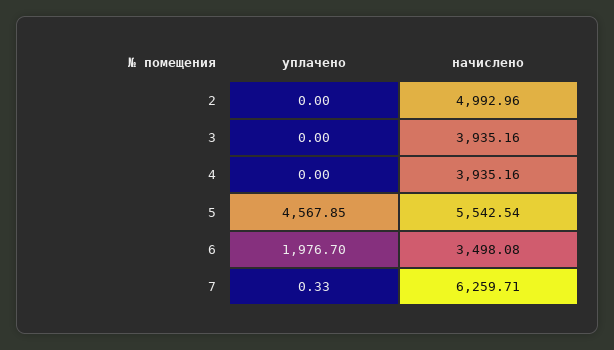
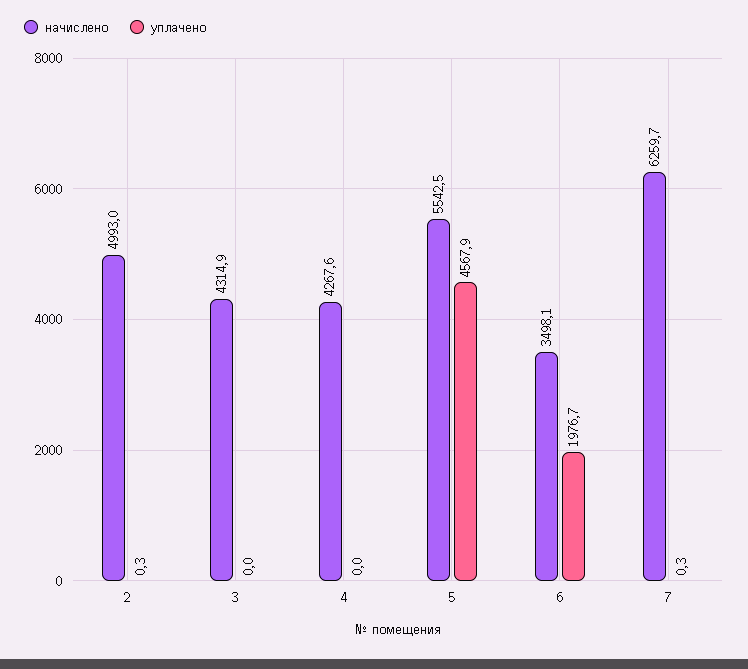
уплачено, 2: 0 -> 0.3
начислено, 3: 3935.16 -> 4314.9
начислено, 4: 3935.16 -> 4267.6

